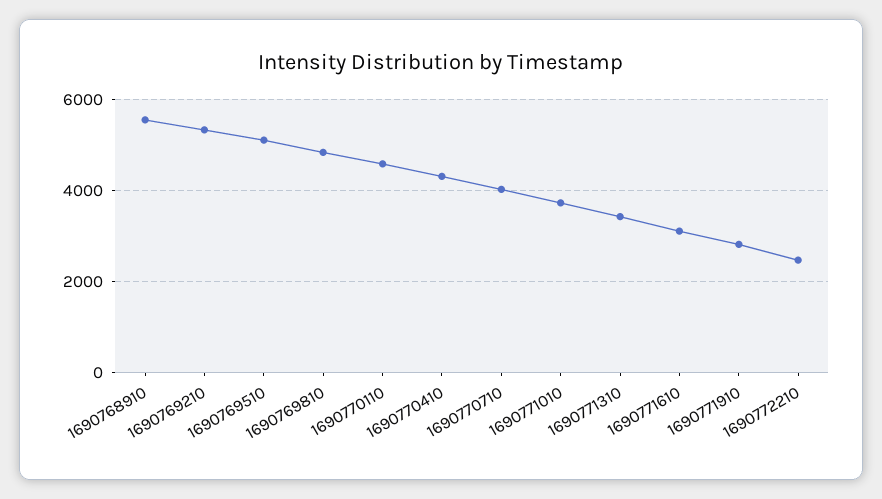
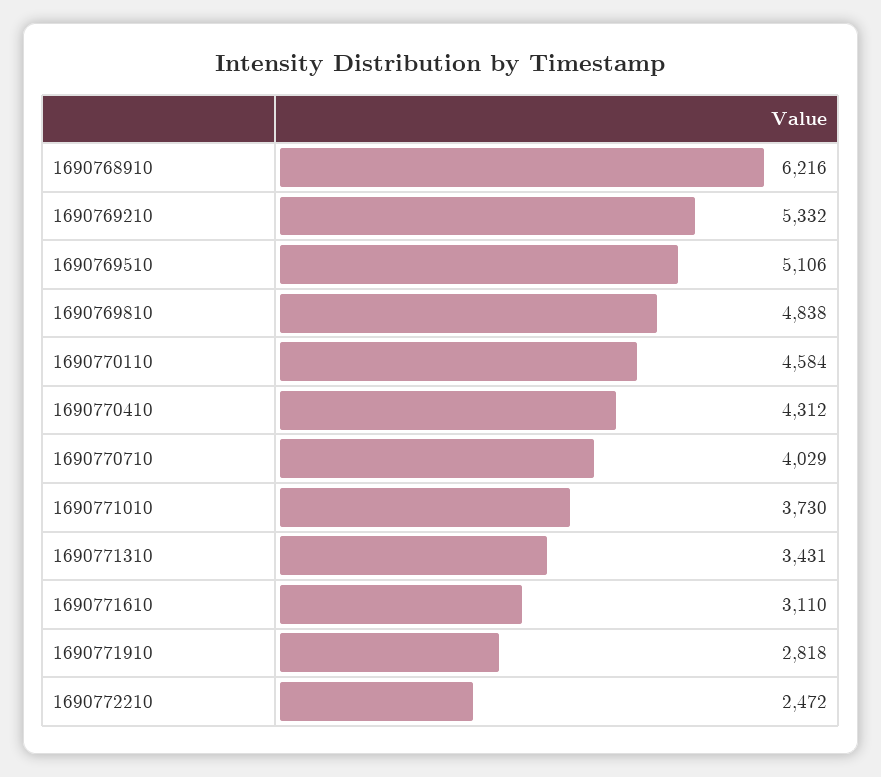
1690768910: 5600 -> 6216

